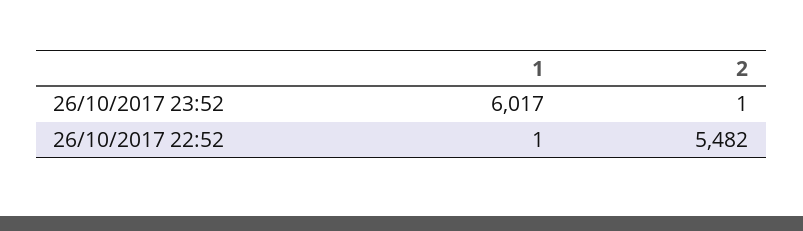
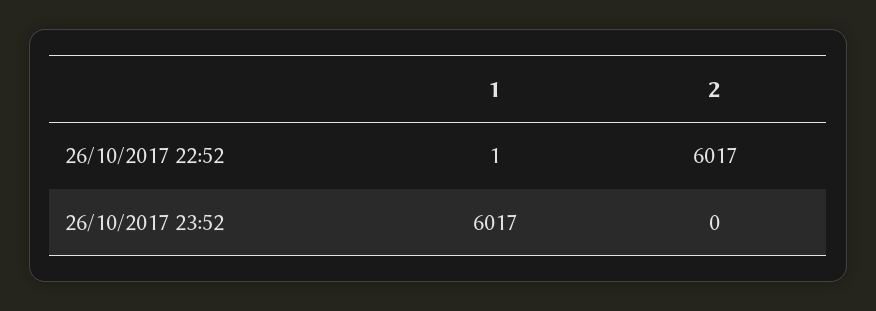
2, 26/10/2017 23:52: 1 -> 0
2, 26/10/2017 22:52: 5482 -> 6017

